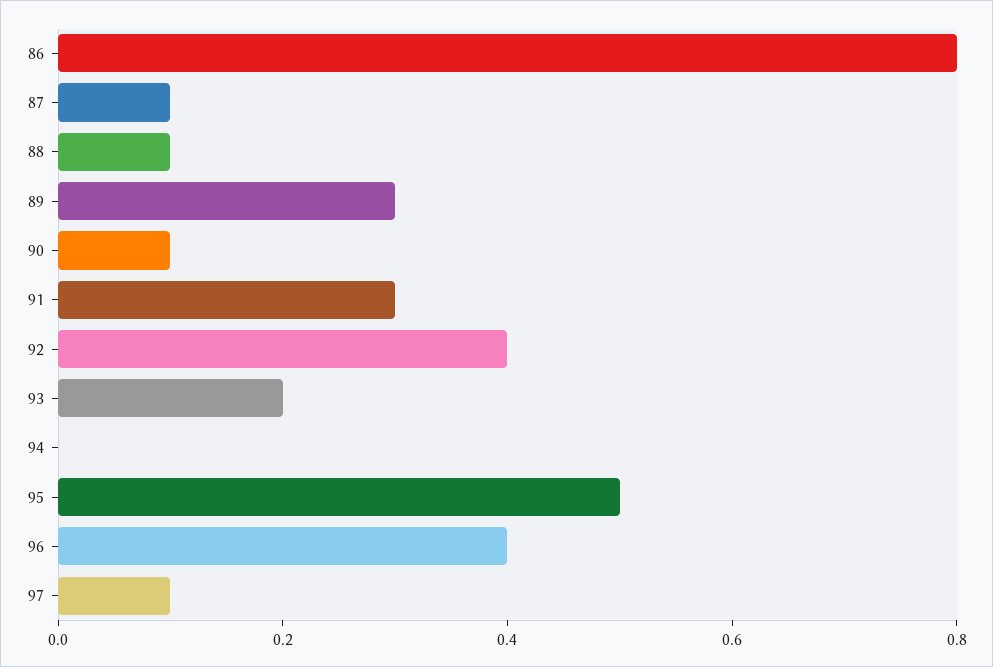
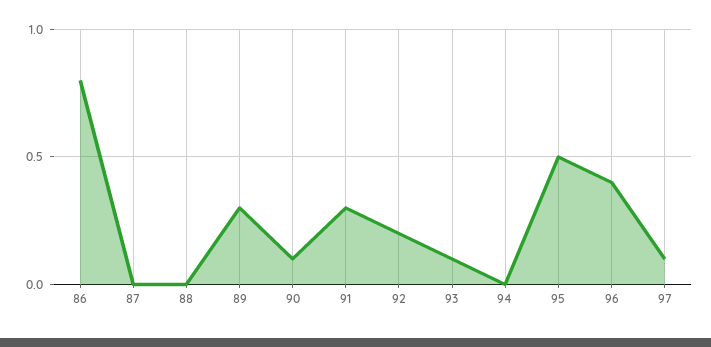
87: 0.1 -> 0
88: 0.1 -> 0
92: 0.4 -> 0.2
93: 0.2 -> 0.1

